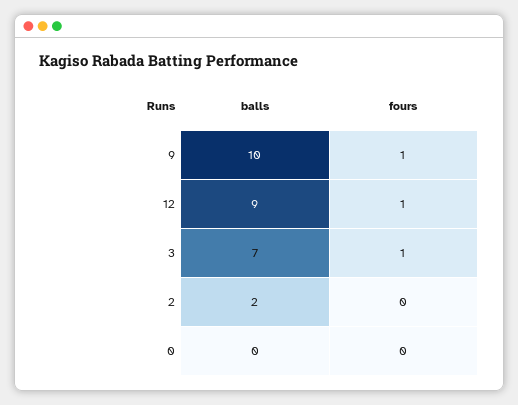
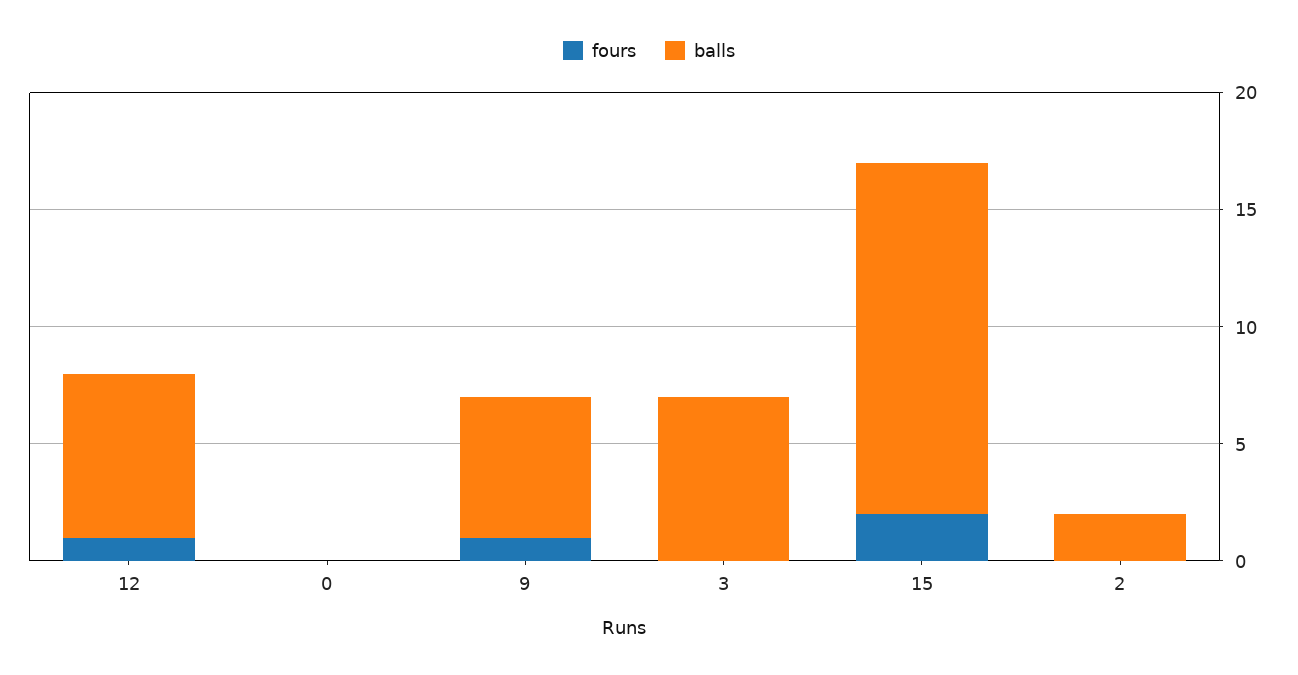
balls, 9: 10 -> 6
balls, 12: 9 -> 7
fours, 3: 1 -> 0
fours, 15: none -> 2
balls, 15: none -> 15

